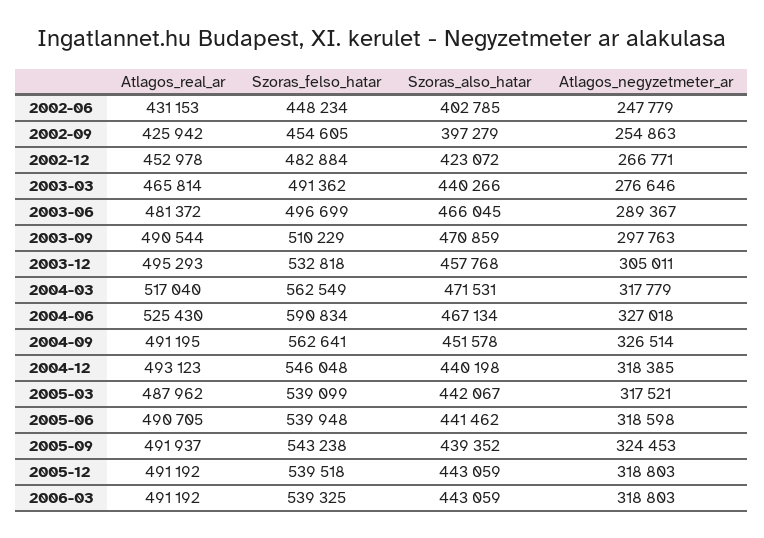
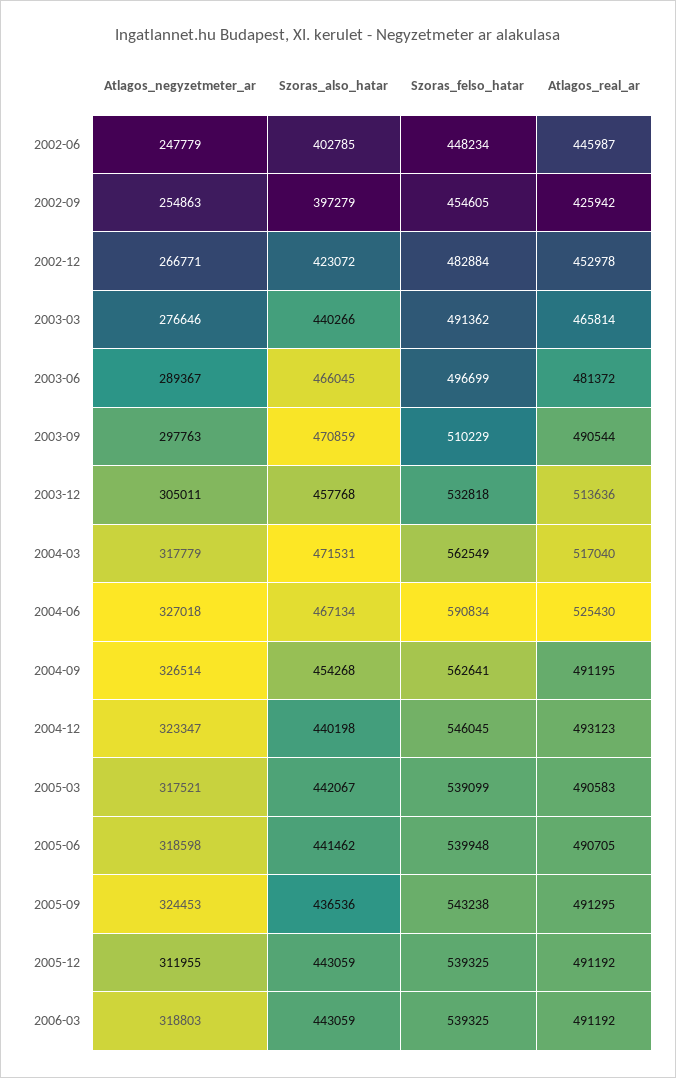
Atlagos_real_ar, 2002-06: 431153 -> 445987
Atlagos_real_ar, 2003-12: 495293 -> 513636
Szoras_also_hatar, 2004-09: 451578 -> 454268
Szoras_felso_hatar, 2004-12: 546048 -> 546045
Atlagos_negyzetmeter_ar, 2004-12: 318385 -> 323347
Atlagos_real_ar, 2005-03: 487962 -> 490583
Atlagos_real_ar, 2005-09: 491937 -> 491295
Szoras_also_hatar, 2005-09: 439352 -> 436536
Szoras_felso_hatar, 2005-12: 539518 -> 539325
Atlagos_negyzetmeter_ar, 2005-12: 318803 -> 311955

